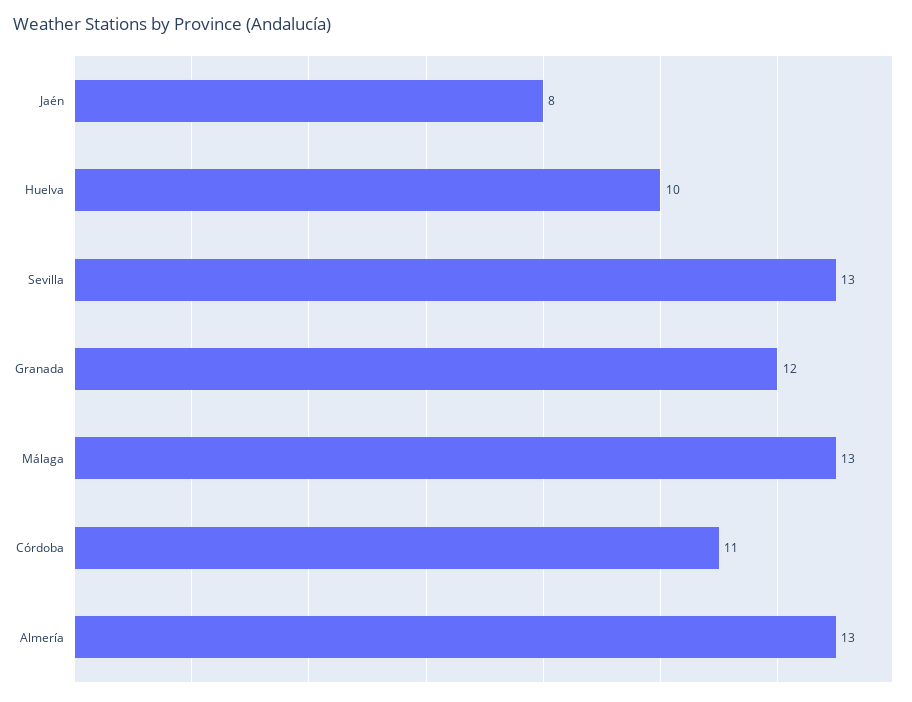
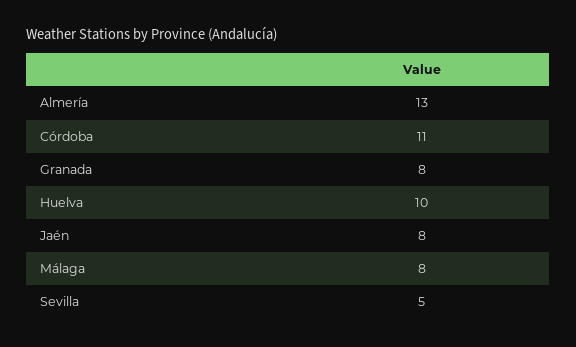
Sevilla: 13 -> 5
Granada: 12 -> 8
Málaga: 13 -> 8

